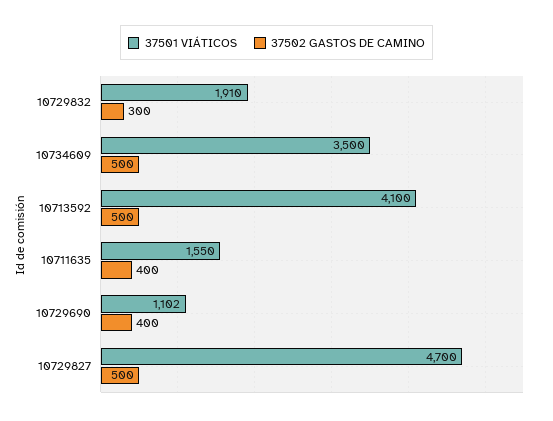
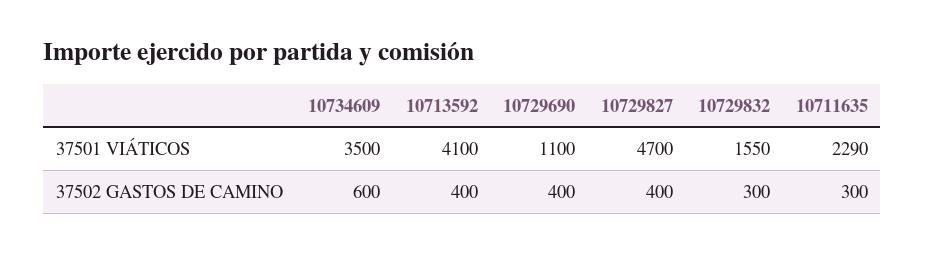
37501 VIÁTICOS, 10729832: 1910 -> 1550
37502 GASTOS DE CAMINO, 10734609: 500 -> 600
37502 GASTOS DE CAMINO, 10713592: 500 -> 400
37501 VIÁTICOS, 10711635: 1550 -> 2290
37502 GASTOS DE CAMINO, 10711635: 400 -> 300
37501 VIÁTICOS, 10729690: 1102 -> 1100
37502 GASTOS DE CAMINO, 10729827: 500 -> 400

